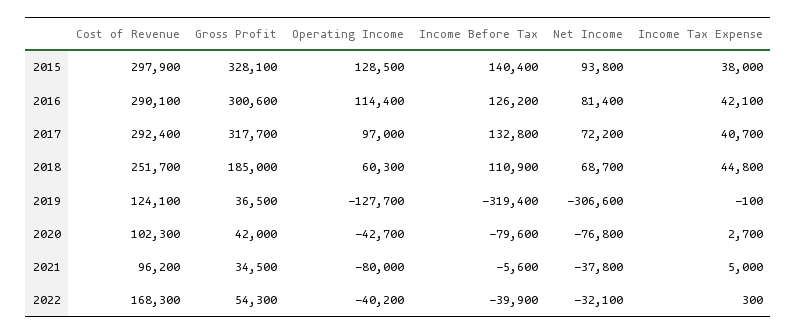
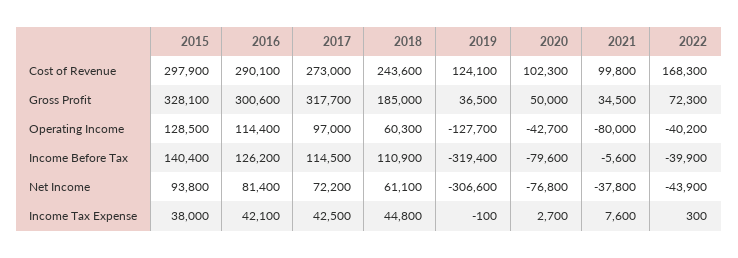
Cost of Revenue, 2017: 292400 -> 273000
Income Before Tax, 2017: 132800 -> 114500
Income Tax Expense, 2017: 40700 -> 42500
Cost of Revenue, 2018: 251700 -> 243600
Net Income, 2018: 68700 -> 61100
Gross Profit, 2020: 42000 -> 50000
Cost of Revenue, 2021: 96200 -> 99800
Income Tax Expense, 2021: 5000 -> 7600
Gross Profit, 2022: 54300 -> 72300
Net Income, 2022: -32100 -> -43900

